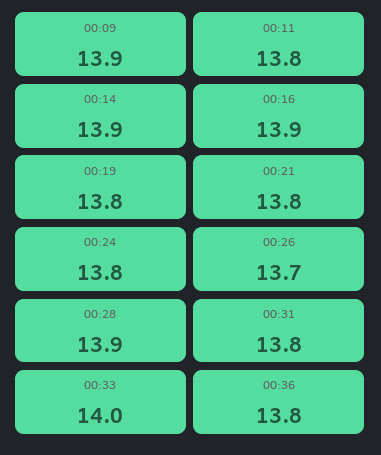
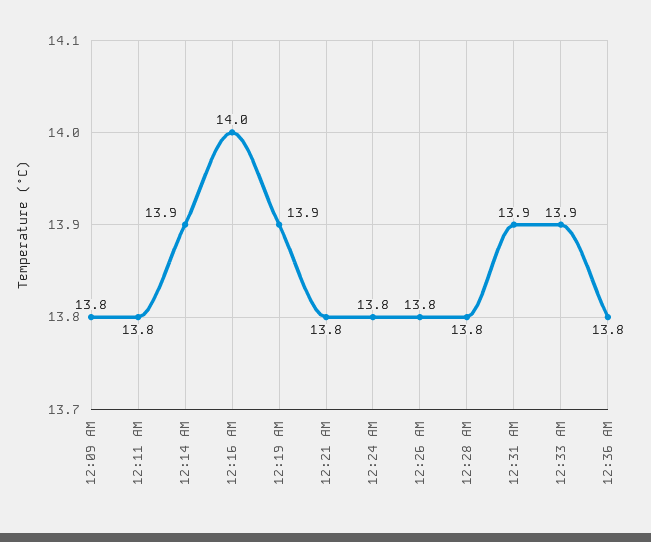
00:09: 13.9 -> 13.8
00:16: 13.9 -> 14
00:19: 13.8 -> 13.9
00:26: 13.7 -> 13.8
00:28: 13.9 -> 13.8
00:31: 13.8 -> 13.9
00:33: 14 -> 13.9

